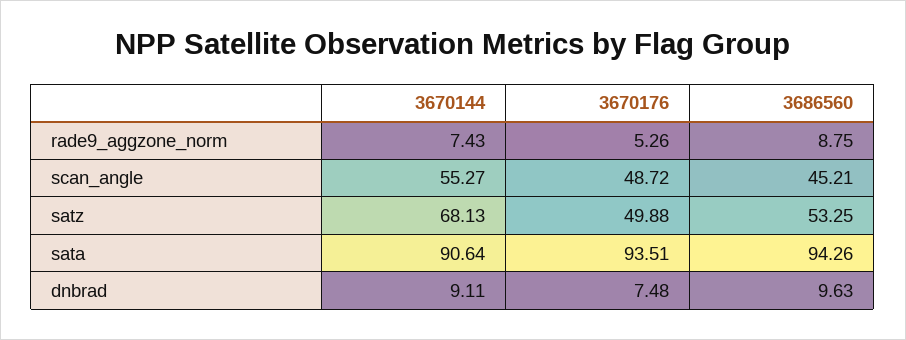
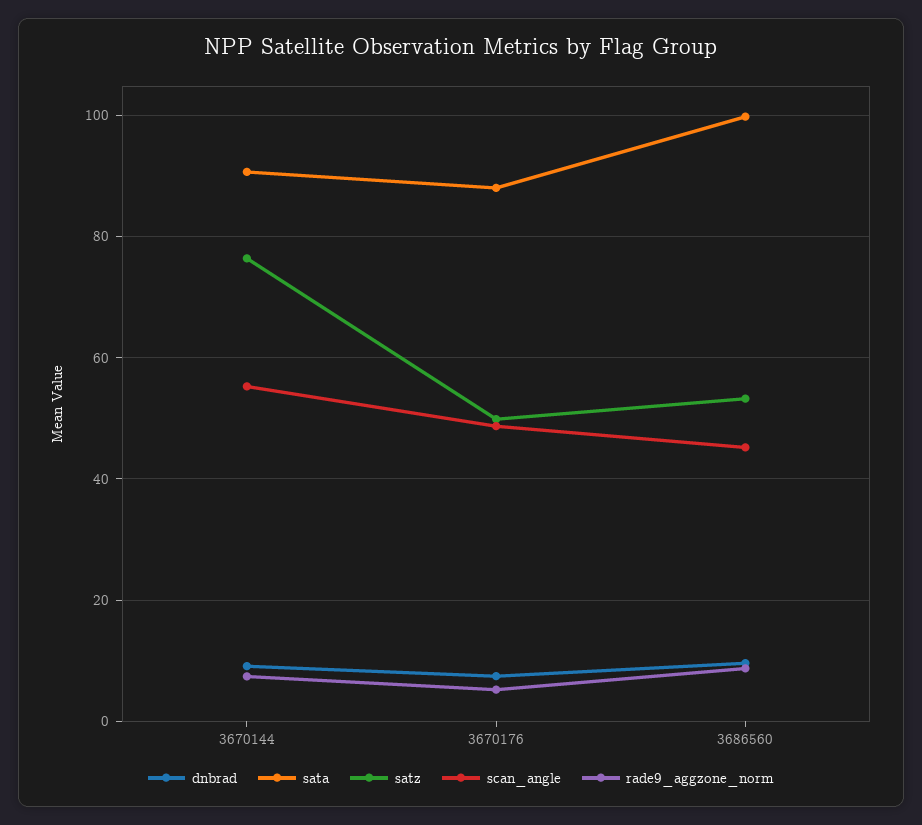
satz, 3670144: 68.13 -> 76
sata, 3670176: 93.51 -> 88
sata, 3686560: 94.26 -> 100

